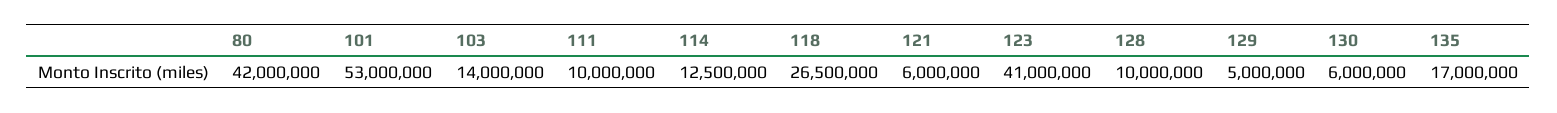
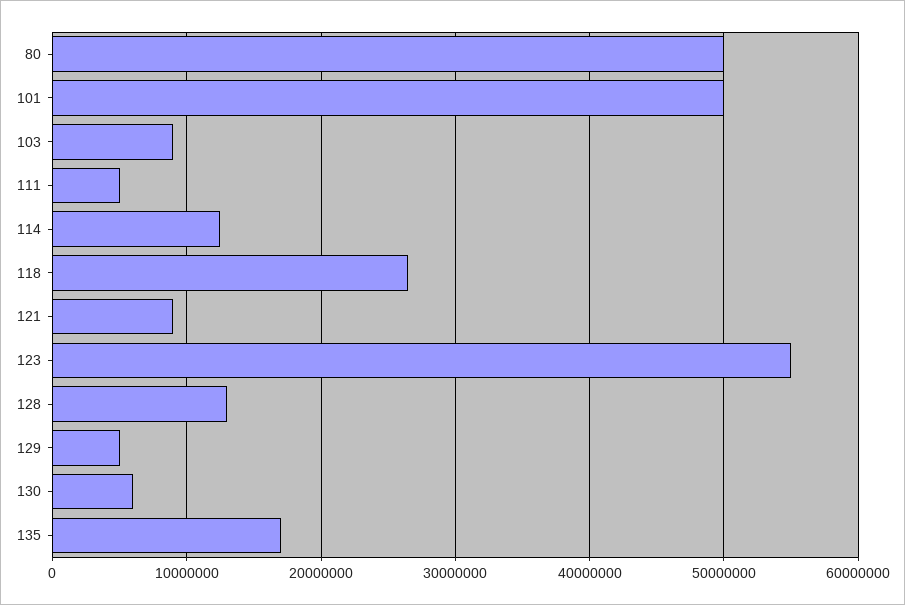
80: 42000000 -> 50000000
101: 53000000 -> 50000000
103: 14000000 -> 9000000
111: 10000000 -> 5000000
121: 6000000 -> 9000000
123: 41000000 -> 55000000
128: 10000000 -> 13000000

